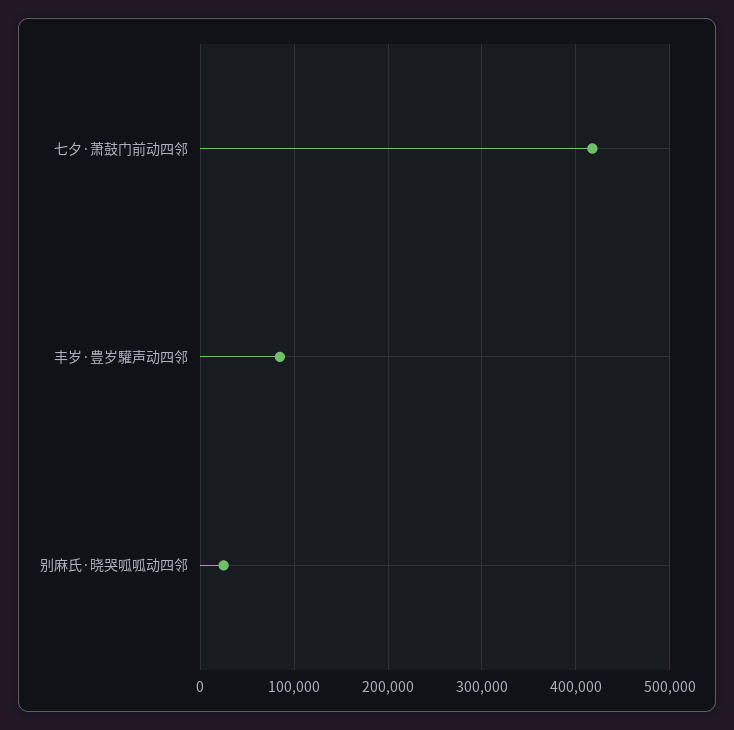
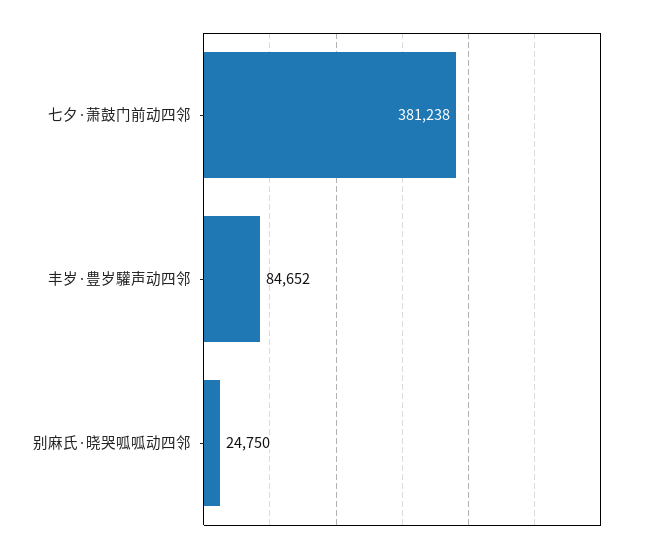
七夕·萧鼓门前动四邻: 420000 -> 381238

